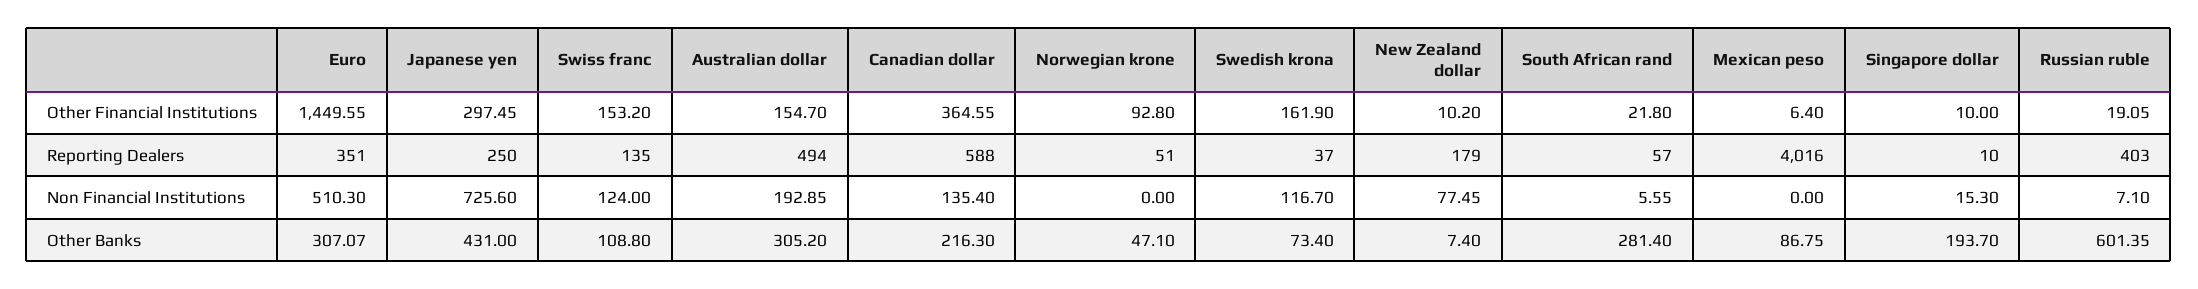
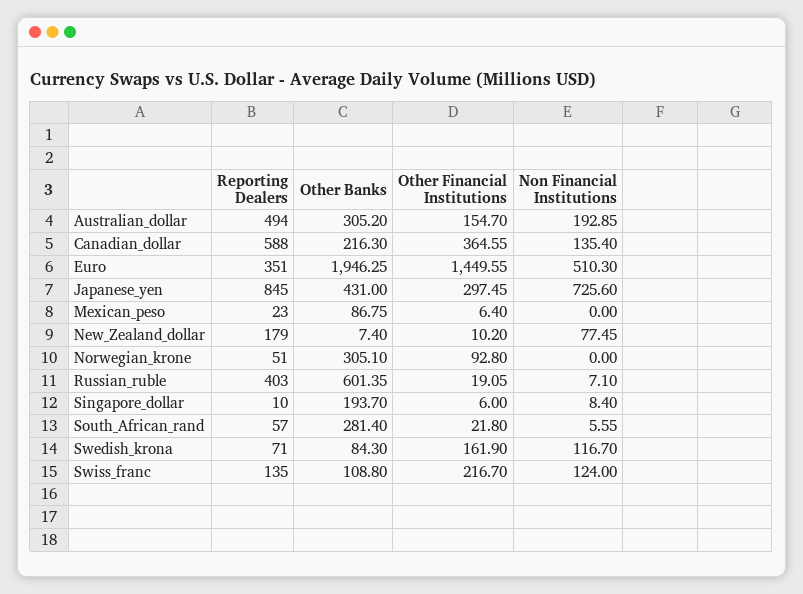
Swiss franc, Other Financial Institutions: 153.2 -> 216.7
Singapore dollar, Other Financial Institutions: 10 -> 6
Japanese yen, Reporting Dealers: 250 -> 845
Swedish krona, Reporting Dealers: 37 -> 71
Mexican peso, Reporting Dealers: 4016 -> 23
Singapore dollar, Non Financial Institutions: 15.3 -> 8.4
Euro, Other Banks: 307.07 -> 1946.25
Norwegian krone, Other Banks: 47.1 -> 305.1
Swedish krona, Other Banks: 73.4 -> 84.3

